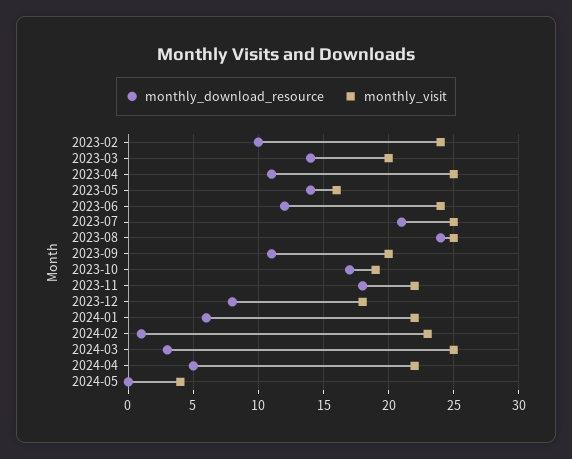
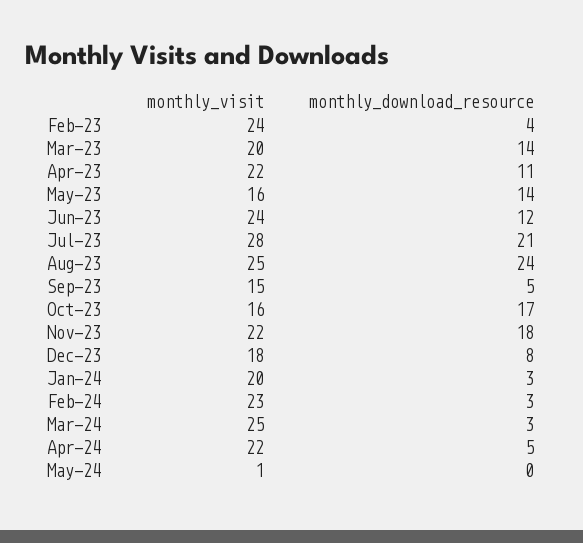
monthly_download_resource, 2023-02: 10 -> 4
monthly_visit, 2023-04: 25 -> 22
monthly_visit, 2023-07: 25 -> 28
monthly_download_resource, 2023-09: 11 -> 5
monthly_visit, 2023-09: 20 -> 15
monthly_visit, 2023-10: 19 -> 16
monthly_download_resource, 2024-01: 6 -> 3
monthly_visit, 2024-01: 22 -> 20
monthly_download_resource, 2024-02: 1 -> 3
monthly_visit, 2024-05: 4 -> 1

